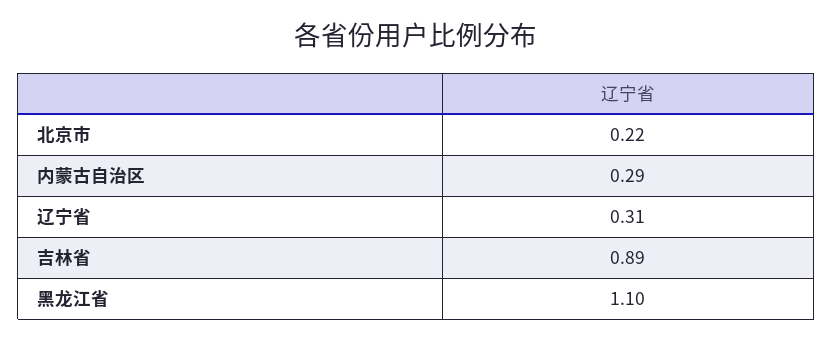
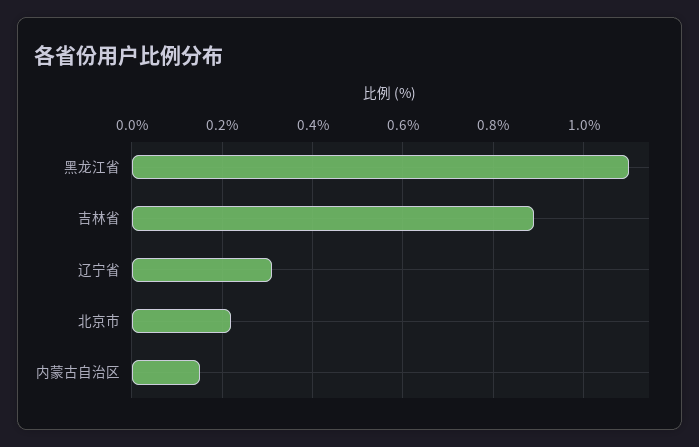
内蒙古自治区: 0.29 -> 0.15

